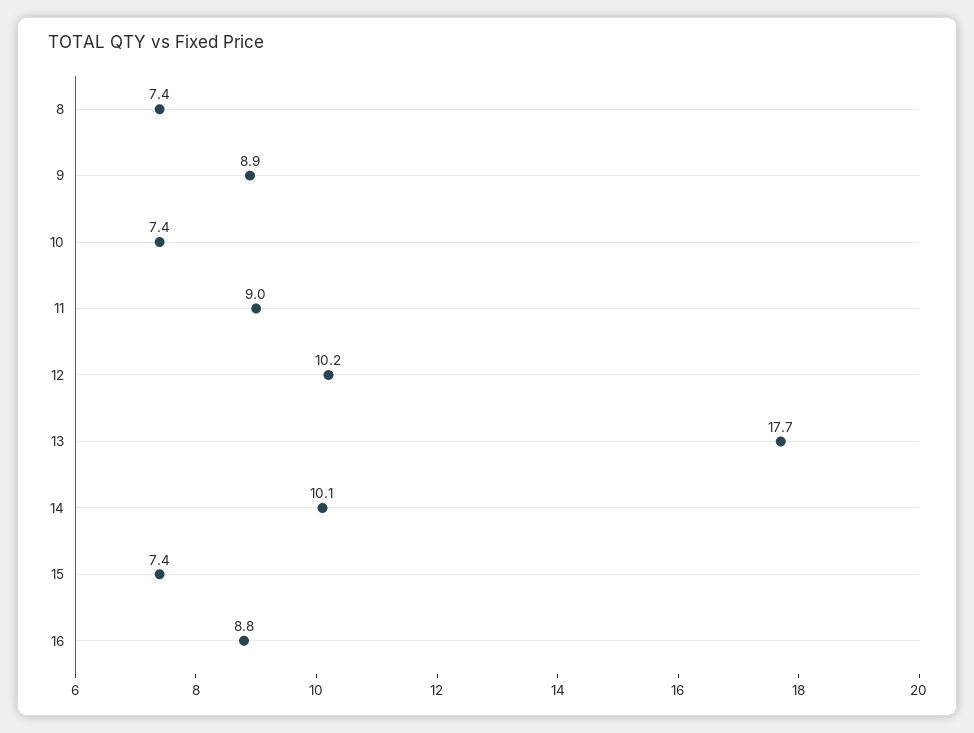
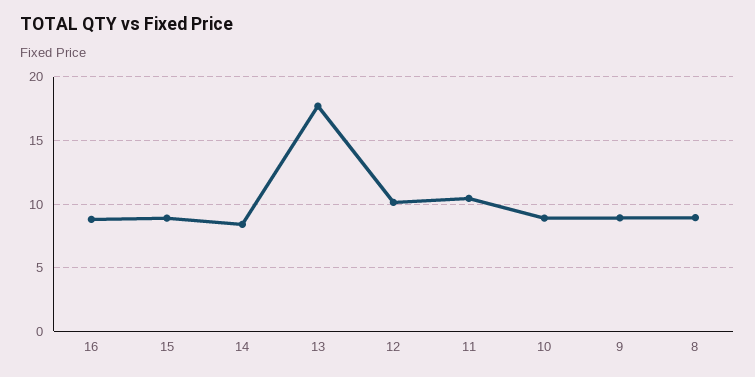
8: 7.4 -> 9
10: 7.4 -> 9
11: 9 -> 10.5
14: 10.1 -> 8.5
15: 7.4 -> 9

